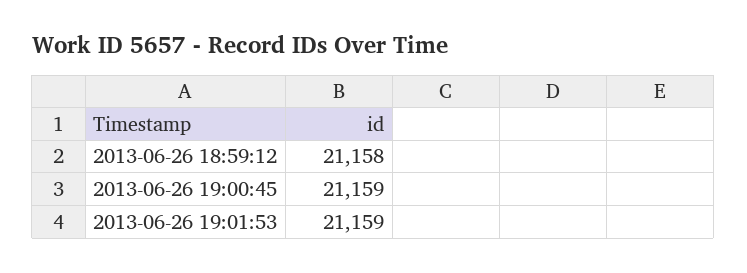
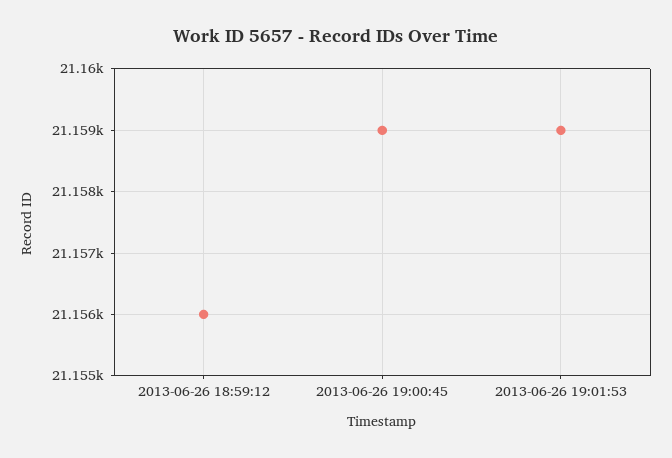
2013-06-26 18:59:12: 21158 -> 21156

